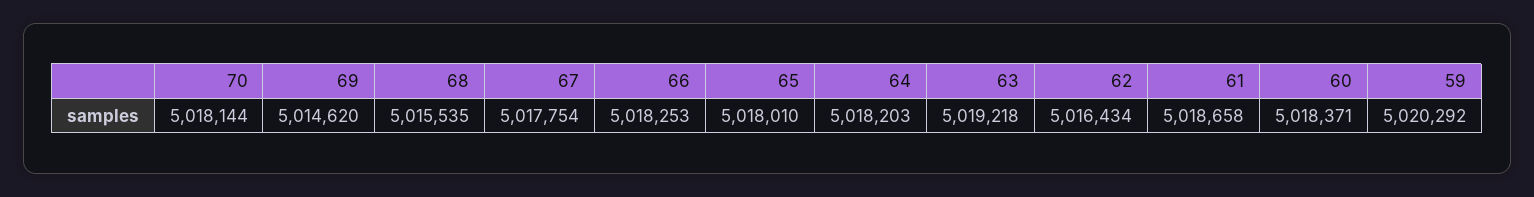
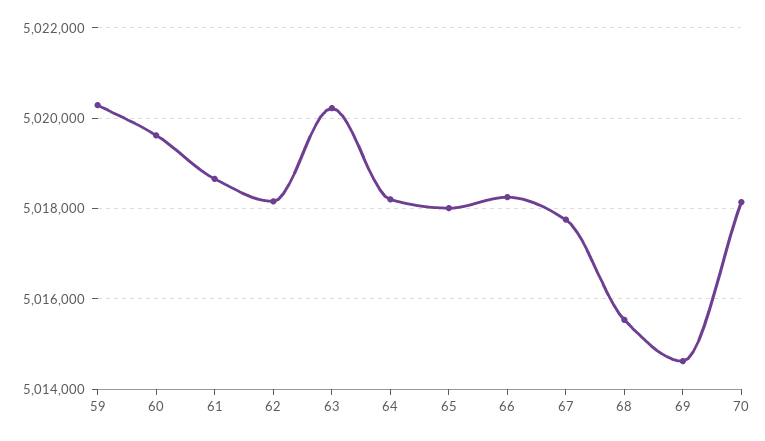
63: 5019218 -> 5020200
62: 5016434 -> 5018200
60: 5018371 -> 5019600

